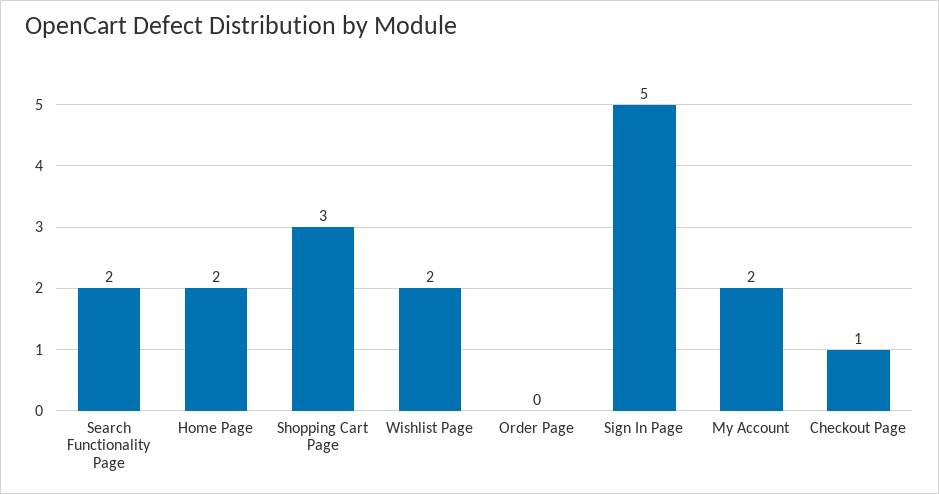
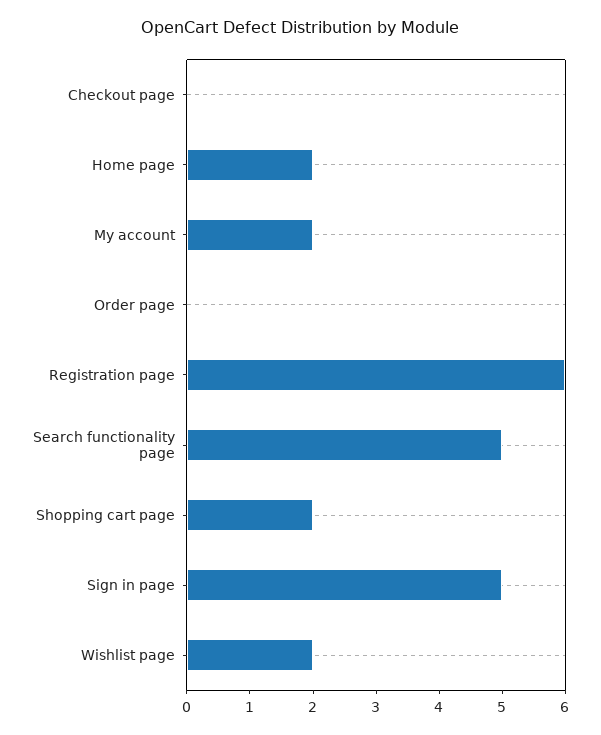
Search Functionality Page: 2 -> 5
Shopping Cart Page: 3 -> 2
Checkout Page: 1 -> 0
Registration page: none -> 6

